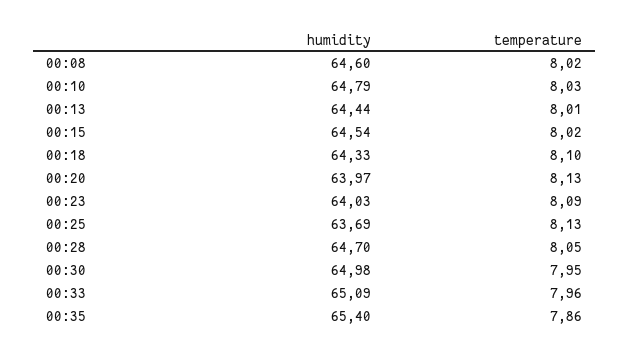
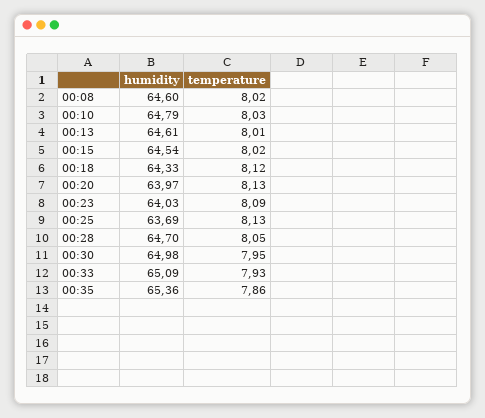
humidity, 00:13: 64.44 -> 64.61
temperature, 00:18: 8.1 -> 8.12
temperature, 00:33: 7.96 -> 7.93
humidity, 00:35: 65.4 -> 65.36

